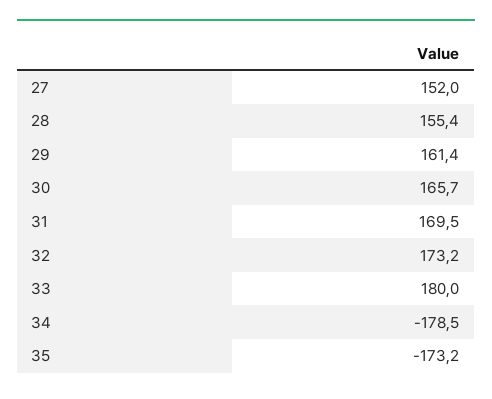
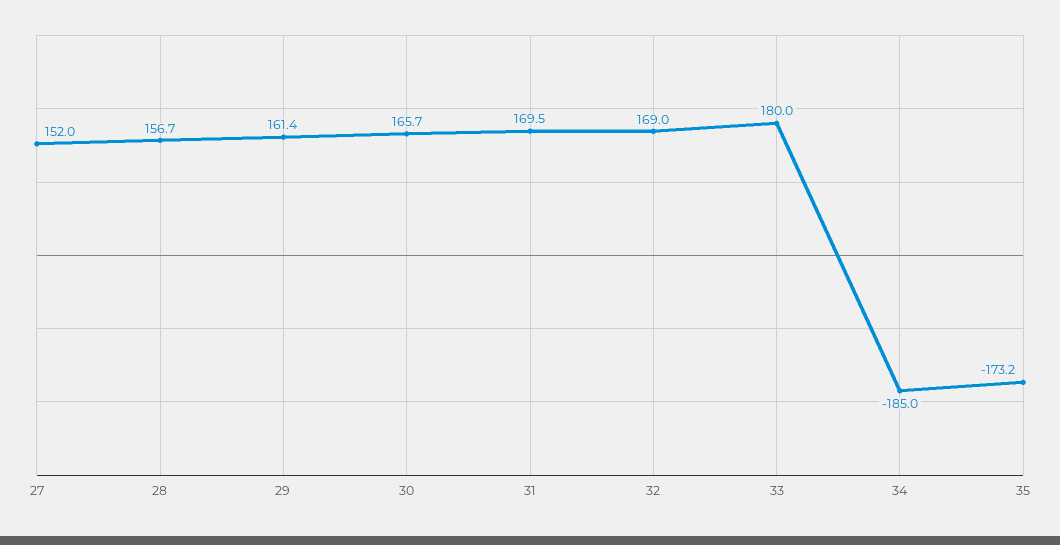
28: 155.4 -> 156.7
32: 173.2 -> 169
34: -178.5 -> -185

